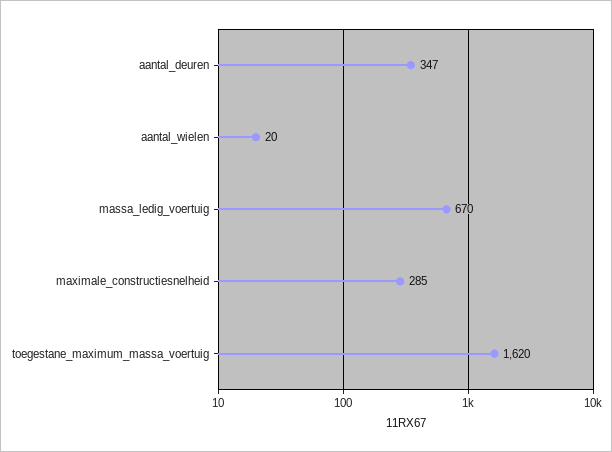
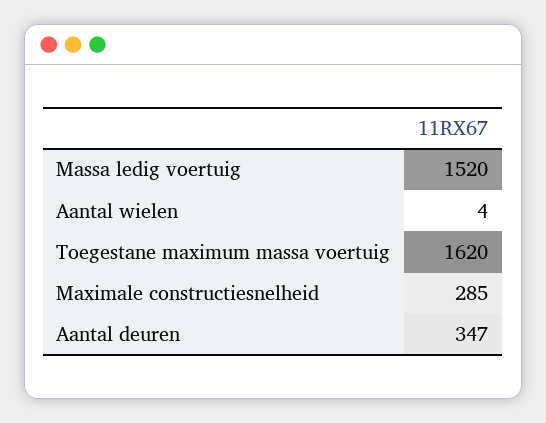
aantal_wielen: 20 -> 4
massa_ledig_voertuig: 670 -> 1520

